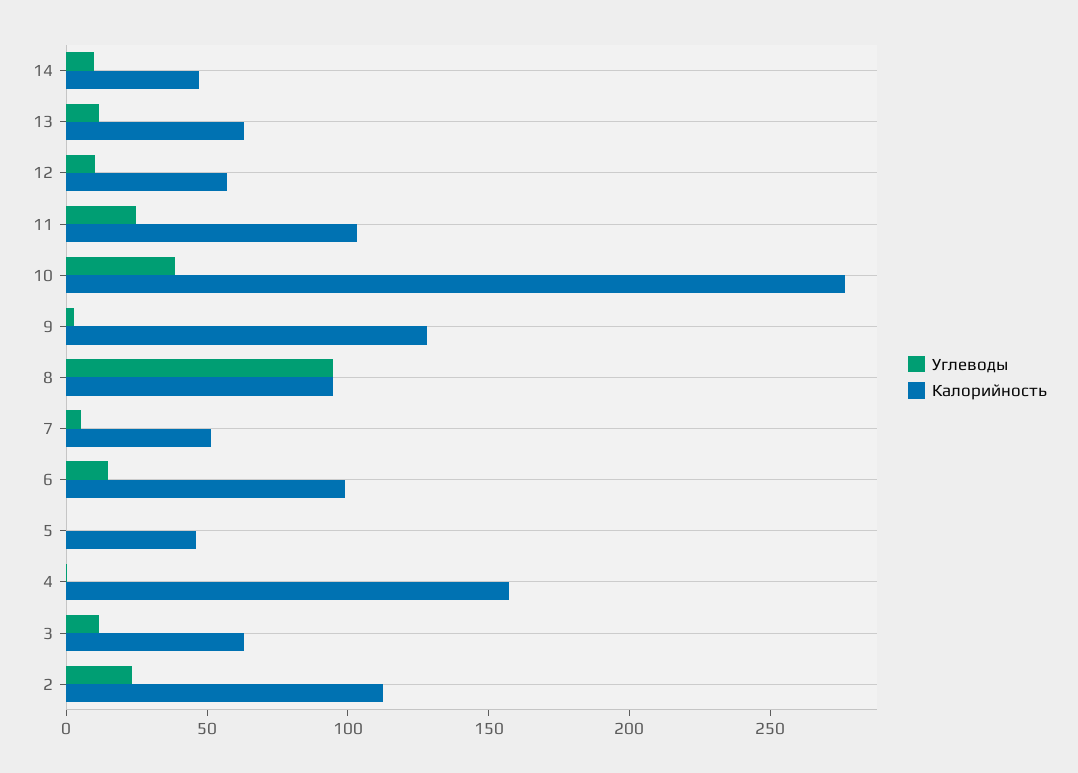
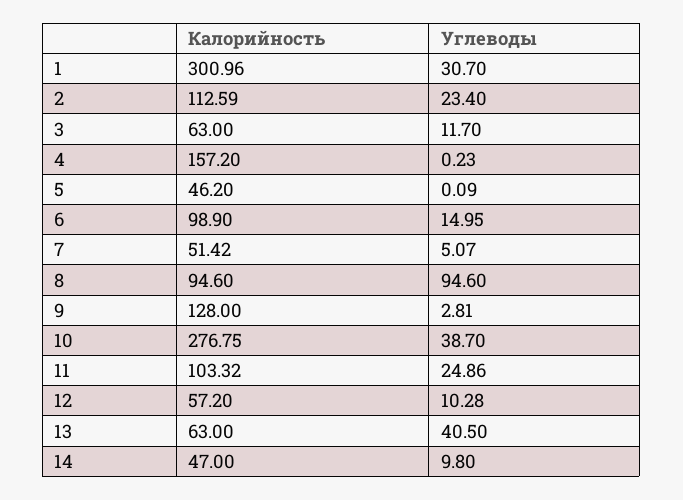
Углеводы, 13: 10 -> 40.5
Калорийность, 1: none -> 300.96
Углеводы, 1: none -> 30.7

